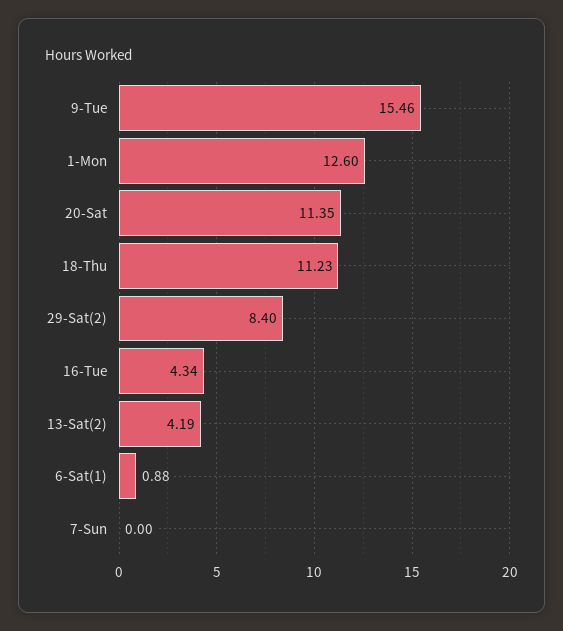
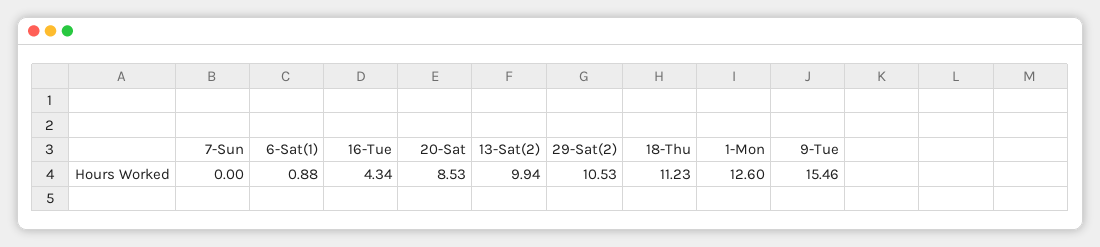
20-Sat: 11.35 -> 8.53
29-Sat(2): 8.4 -> 10.53
13-Sat(2): 4.19 -> 9.94

